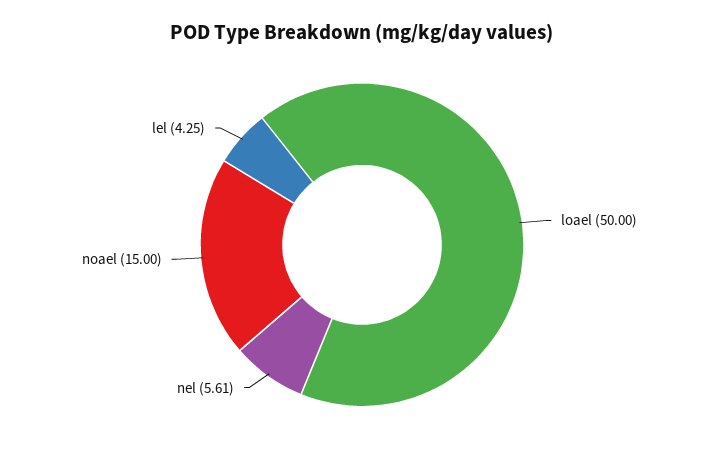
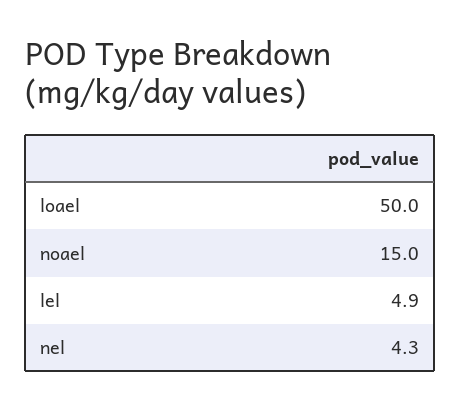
nel: 5.61 -> 4.3
lel: 4.25 -> 4.9

